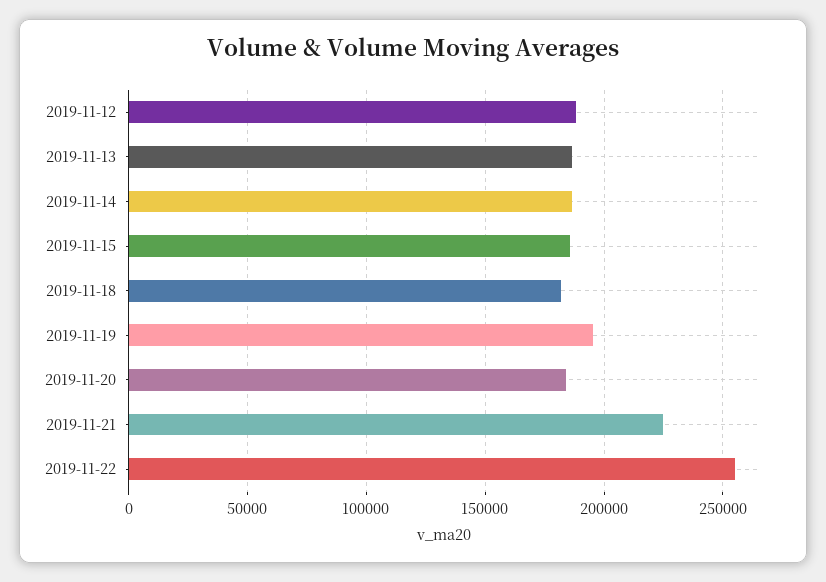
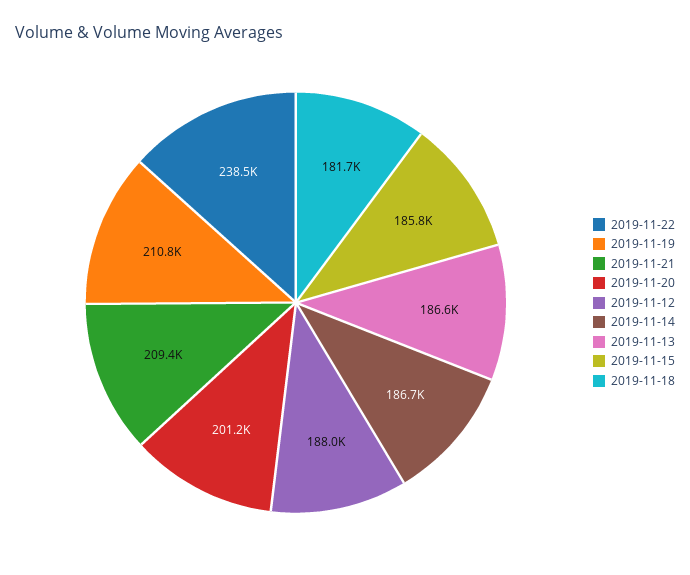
2019-11-19: 195000 -> 210800
2019-11-20: 185000 -> 201200
2019-11-21: 225000 -> 209400
2019-11-22: 255000 -> 238500

